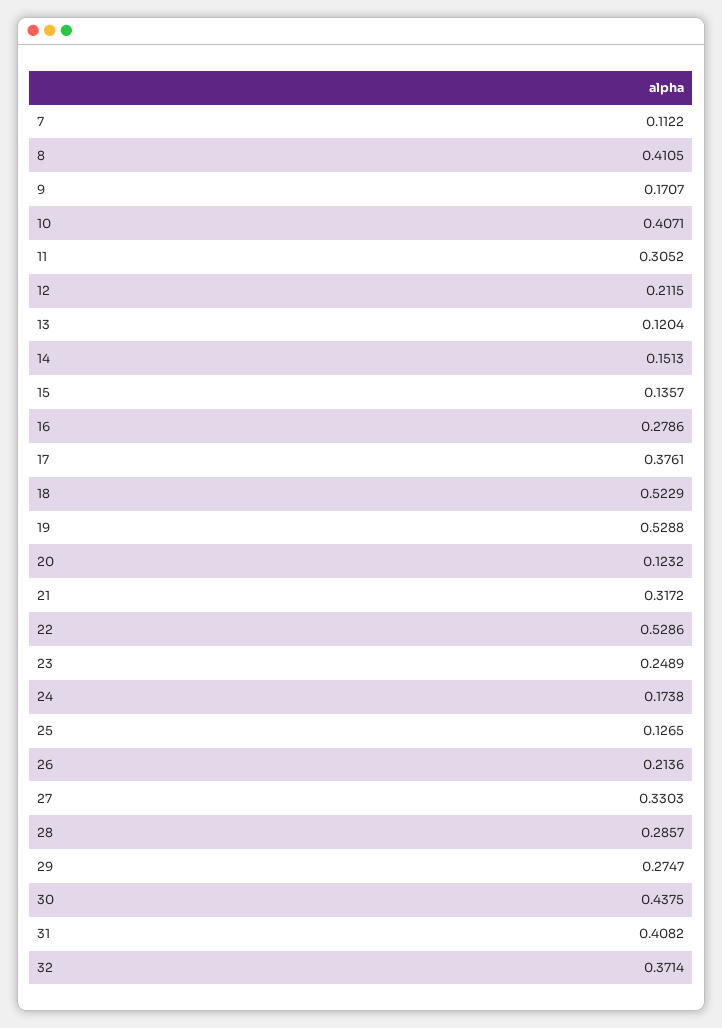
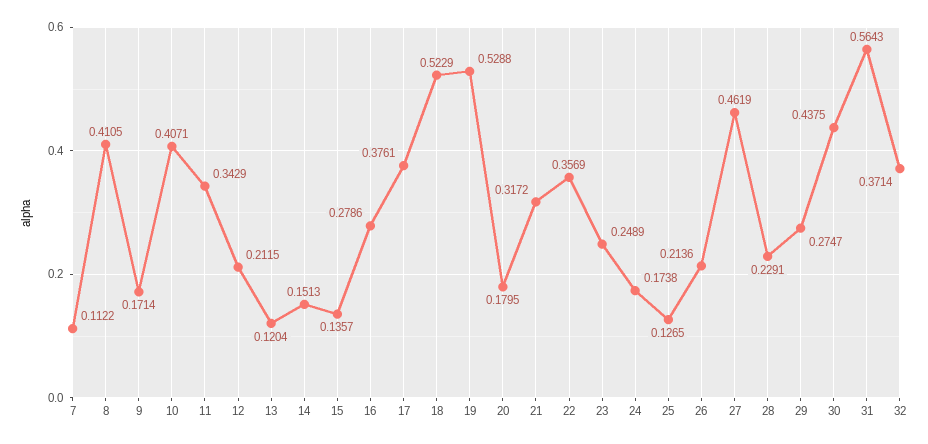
9: 0.1707 -> 0.1714
11: 0.3052 -> 0.3429
20: 0.1232 -> 0.1795
22: 0.5286 -> 0.3569
27: 0.3303 -> 0.4619
28: 0.2857 -> 0.2291
31: 0.4082 -> 0.5643

